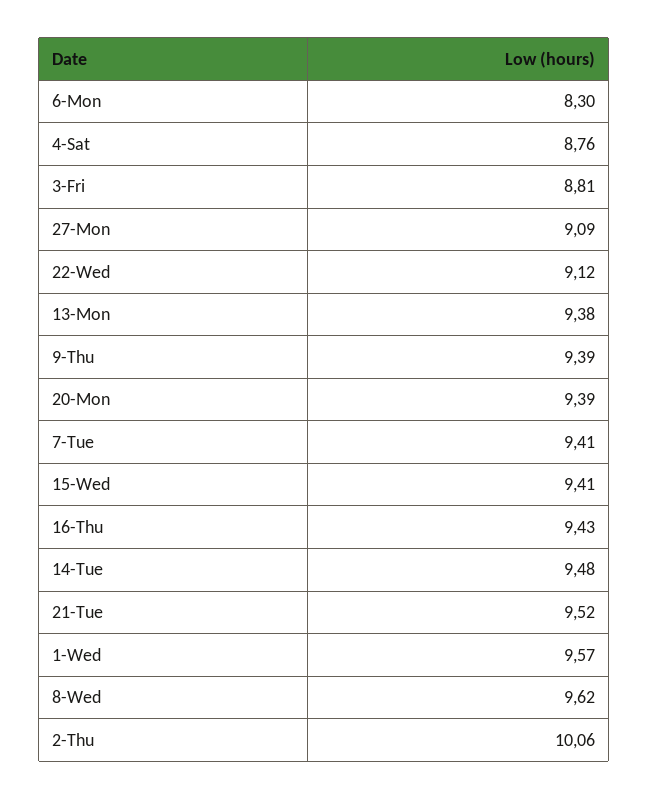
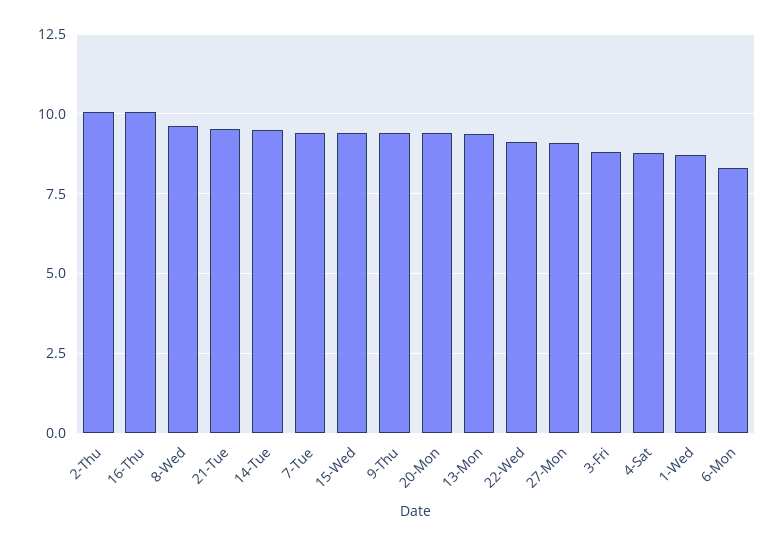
16-Thu: 9.43 -> 10
1-Wed: 9.57 -> 8.75

